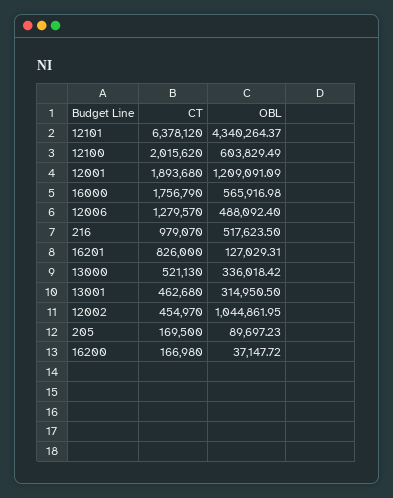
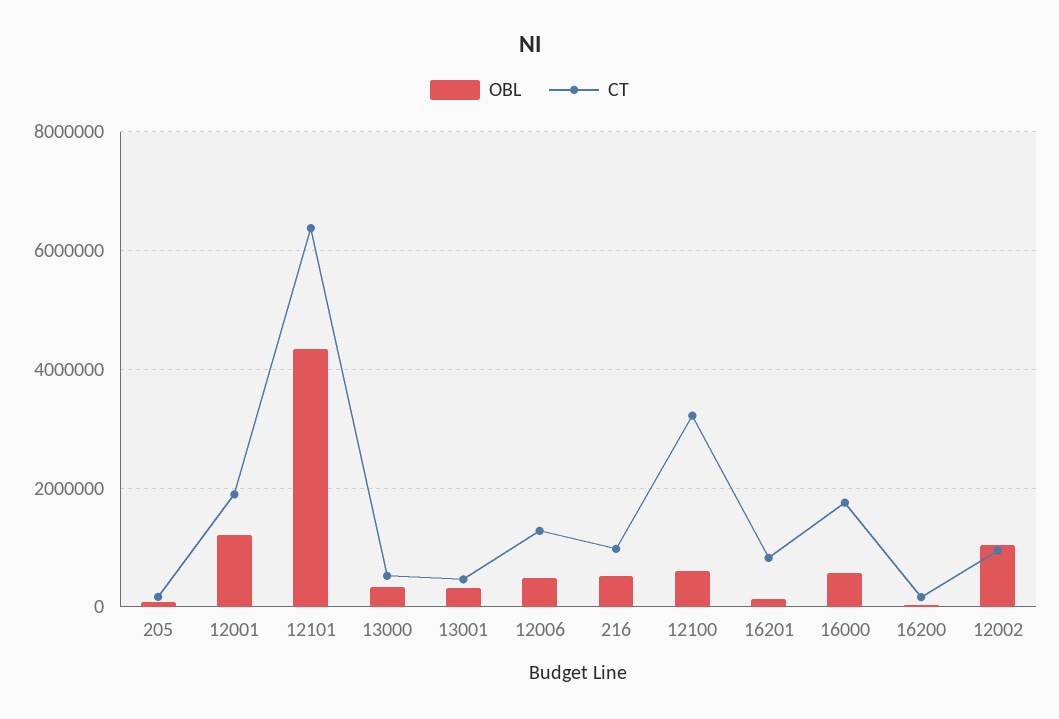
CT, 12100: 2015620 -> 3200000
CT, 12002: 454970 -> 1000000

